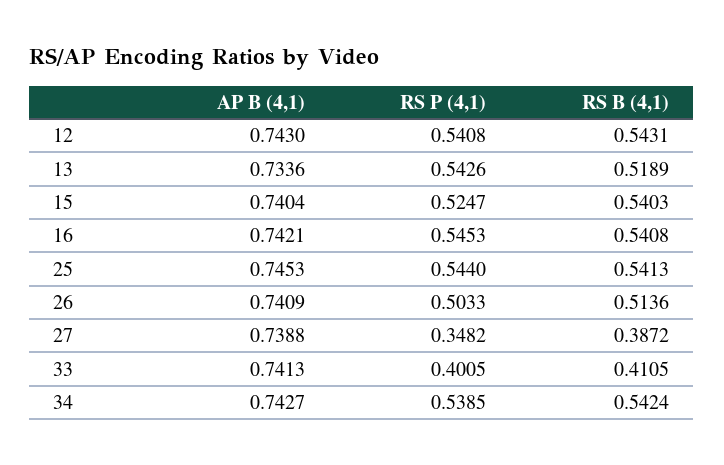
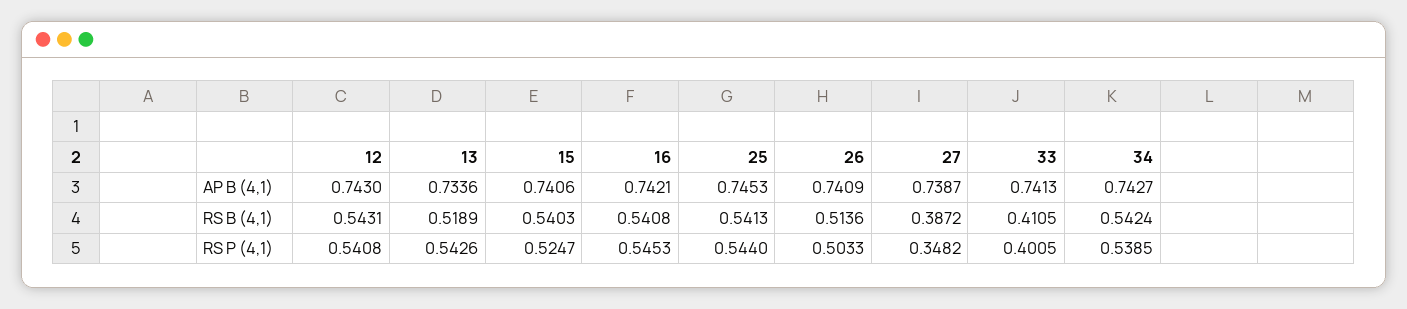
AP B (4,1), 15: 0.7404 -> 0.7406
AP B (4,1), 27: 0.7388 -> 0.7387

